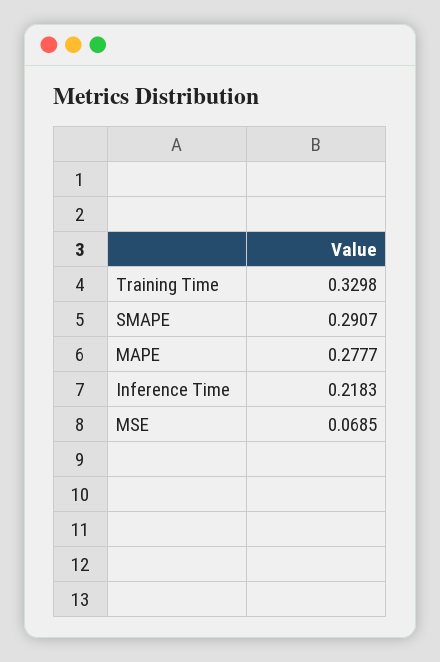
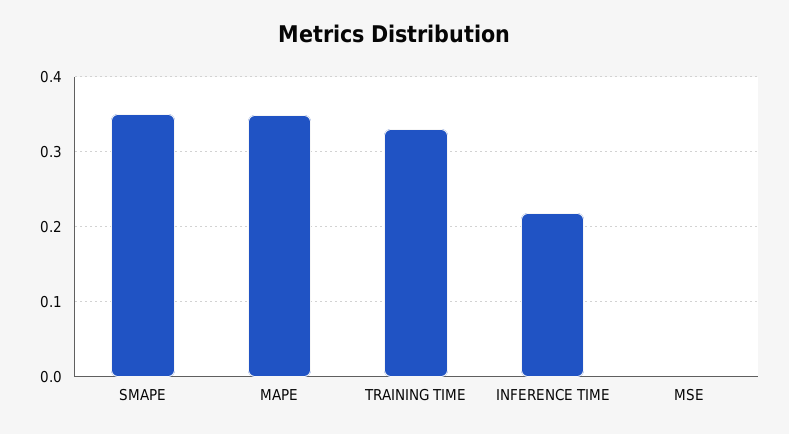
SMAPE: 0.2907 -> 0.35
MAPE: 0.2777 -> 0.35
MSE: 0.0685 -> 0

